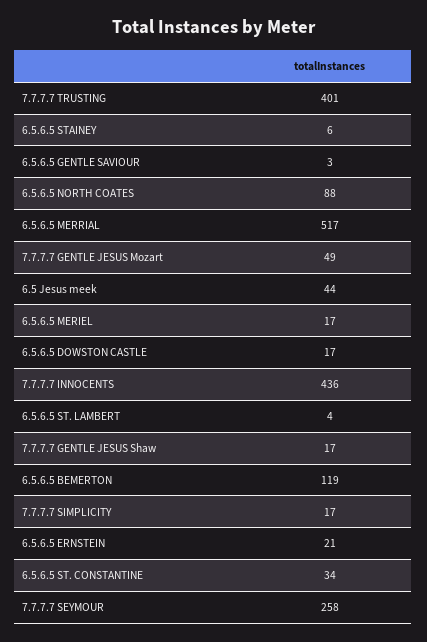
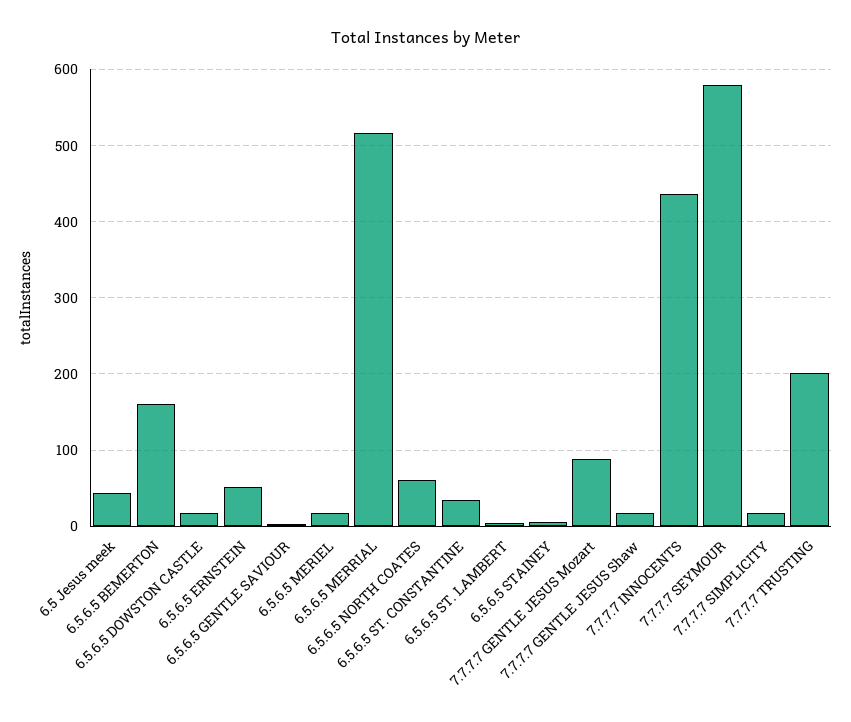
7.7.7.7 TRUSTING: 401 -> 200
6.5.6.5 NORTH COATES: 88 -> 60
7.7.7.7 GENTLE JESUS Mozart: 49 -> 90
6.5.6.5 BEMERTON: 119 -> 160
6.5.6.5 ERNSTEIN: 21 -> 50
7.7.7.7 SEYMOUR: 258 -> 580

